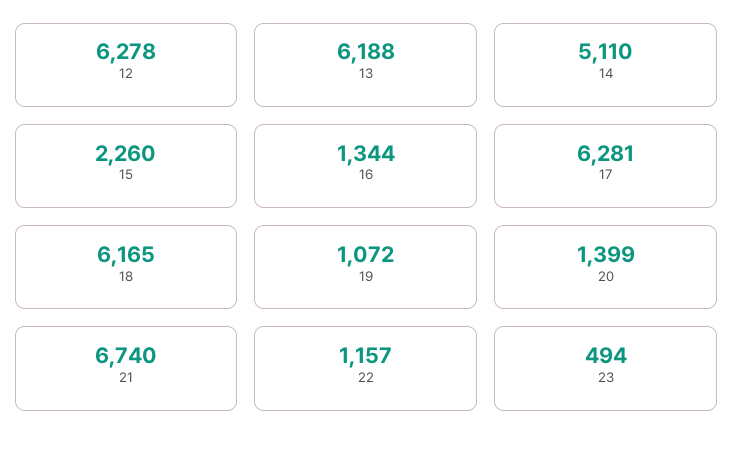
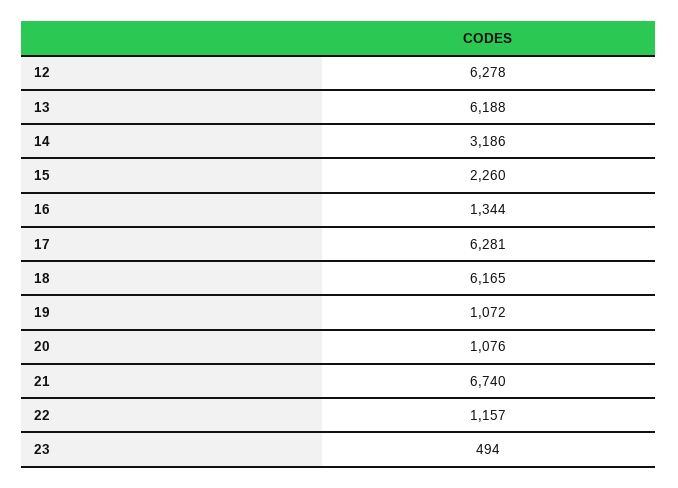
14: 5110 -> 3186
20: 1399 -> 1076

